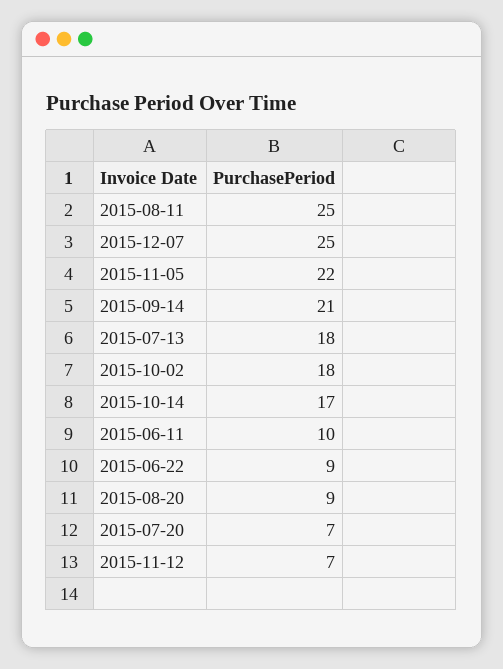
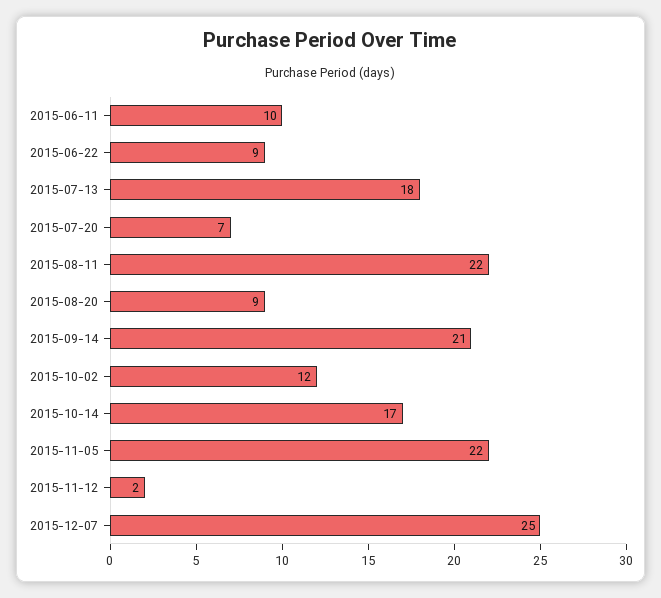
2015-08-11: 25 -> 22
2015-10-02: 18 -> 12
2015-11-12: 7 -> 2

